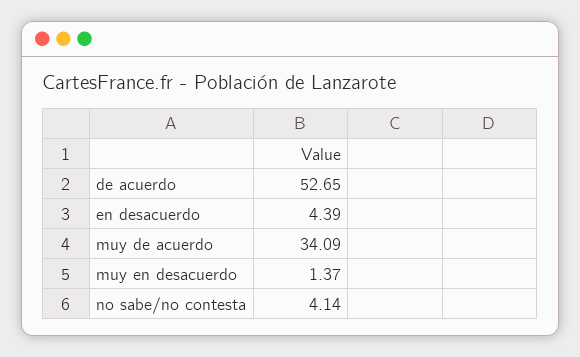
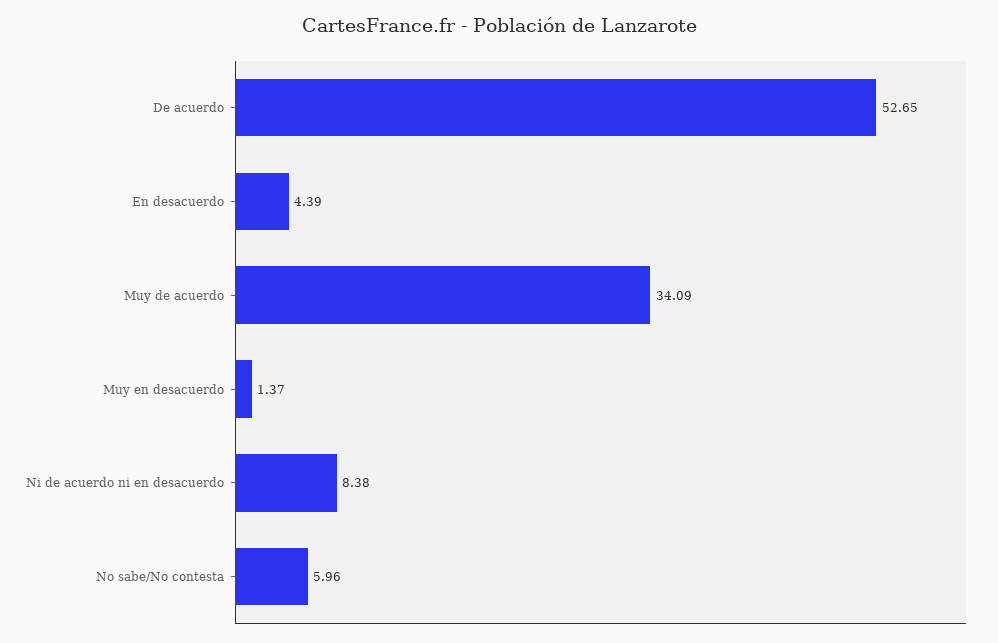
no sabe/no contesta: 4.14 -> 5.96
Ni de acuerdo ni en desacuerdo: none -> 8.38

